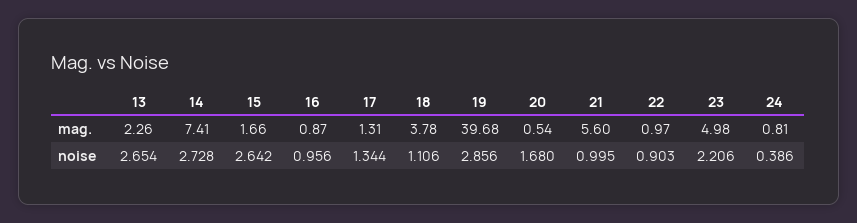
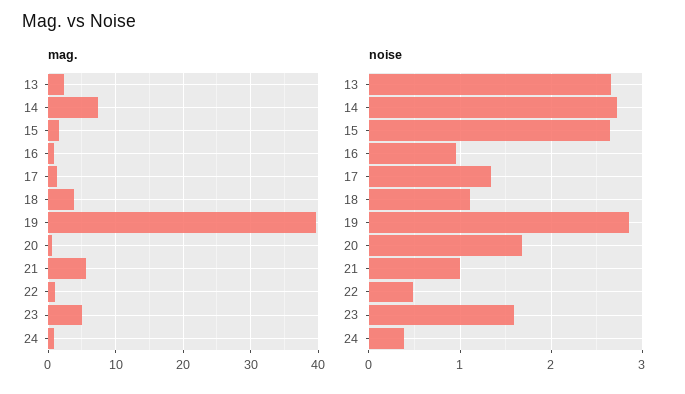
noise, 22: 0.903 -> 0.5
noise, 23: 2.206 -> 1.6

